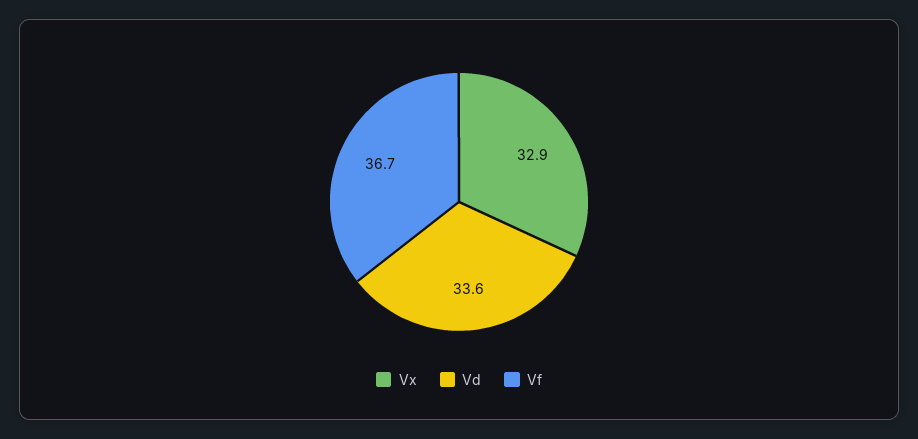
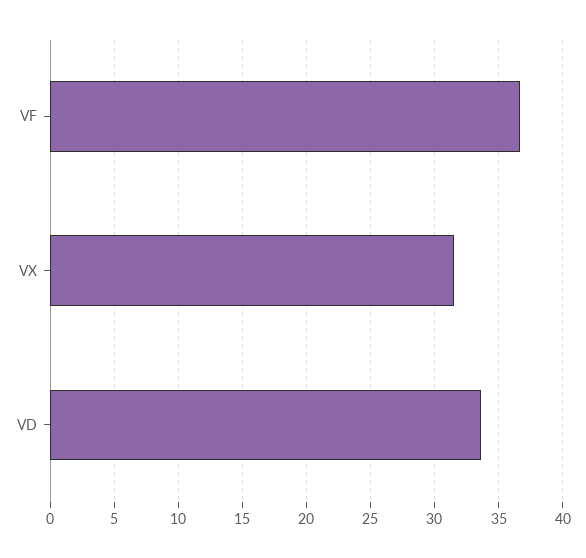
Vx: 32.9 -> 31.5

